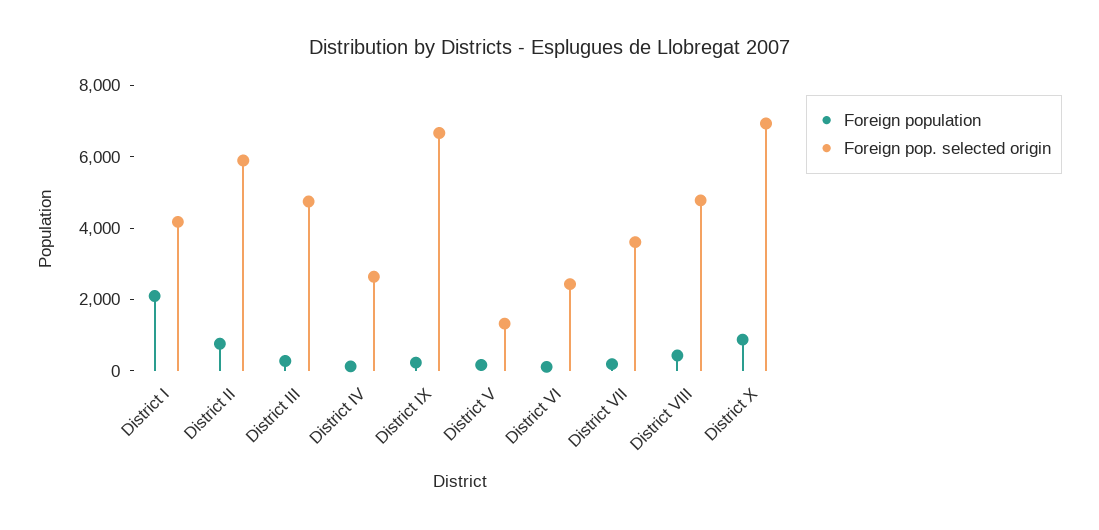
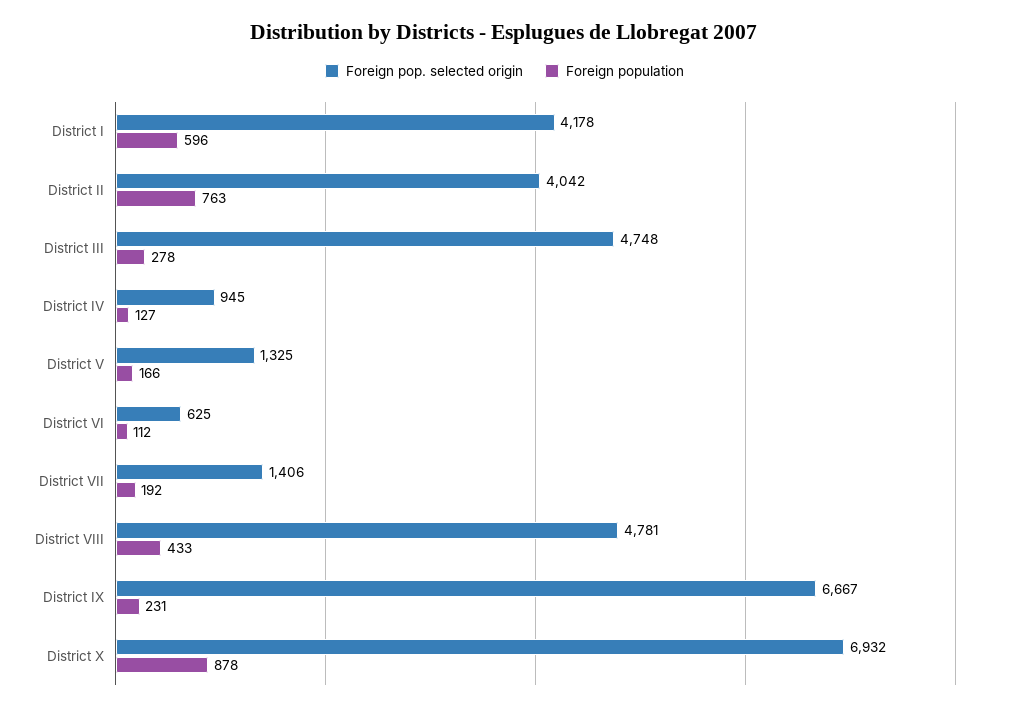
Foreign population, District I: 2000 -> 596
Foreign pop. selected origin, District II: 6000 -> 4042
Foreign pop. selected origin, District IV: 2500 -> 945
Foreign pop. selected origin, District VI: 2500 -> 625
Foreign pop. selected origin, District VII: 3500 -> 1406

